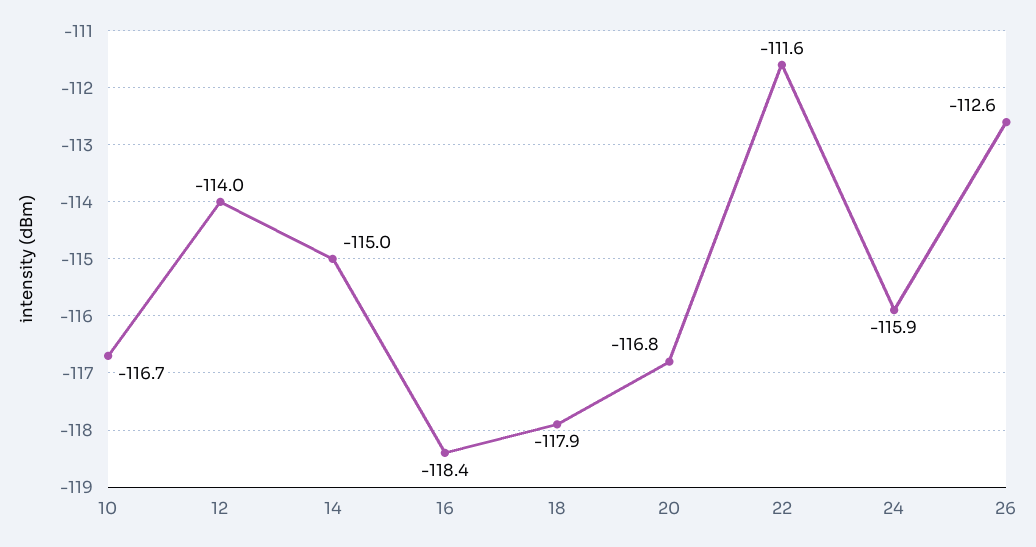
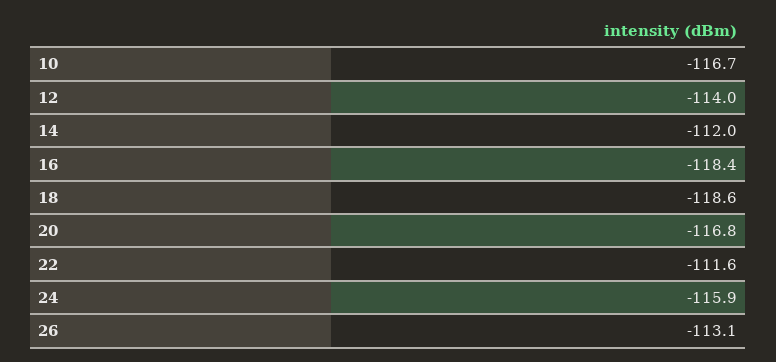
14: -115 -> -112
18: -117.9 -> -118.6
26: -112.6 -> -113.1

